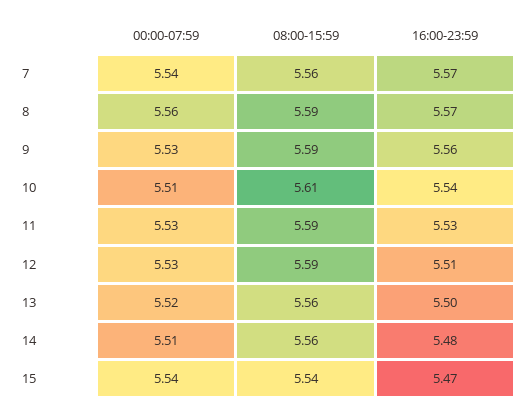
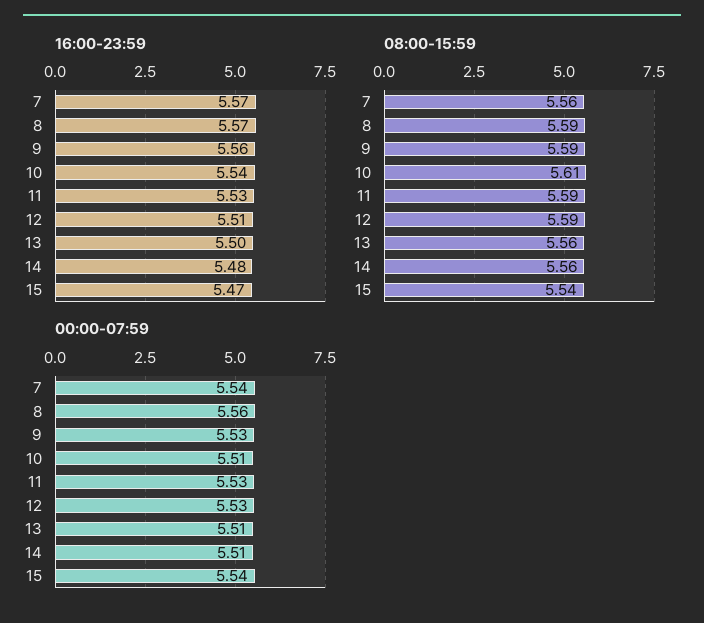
00:00-07:59, 13: 5.52 -> 5.51

